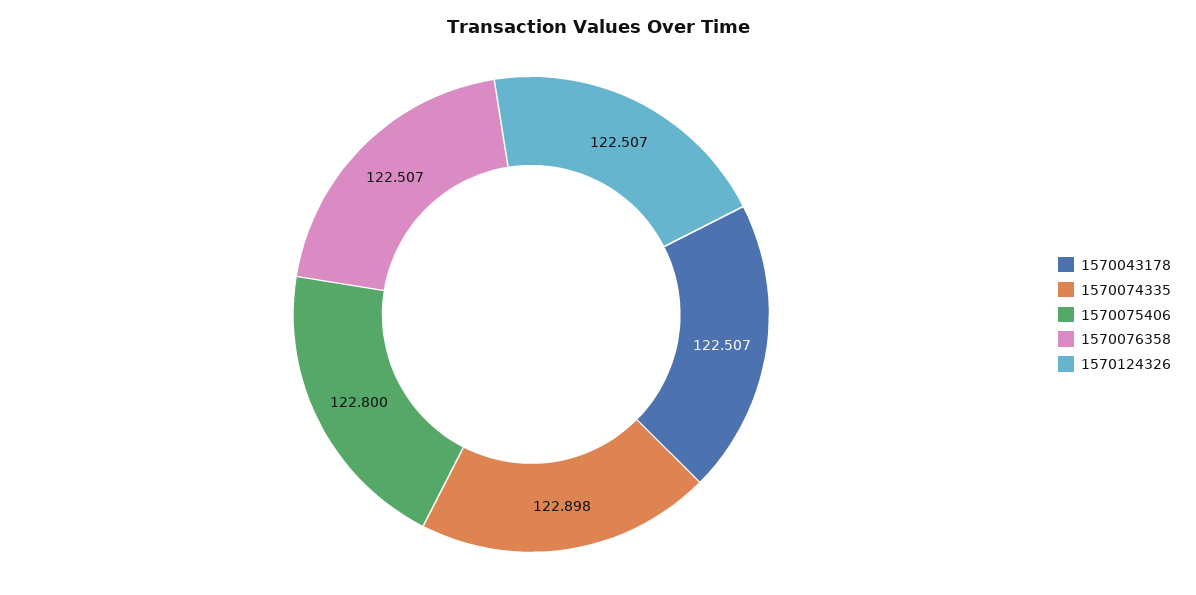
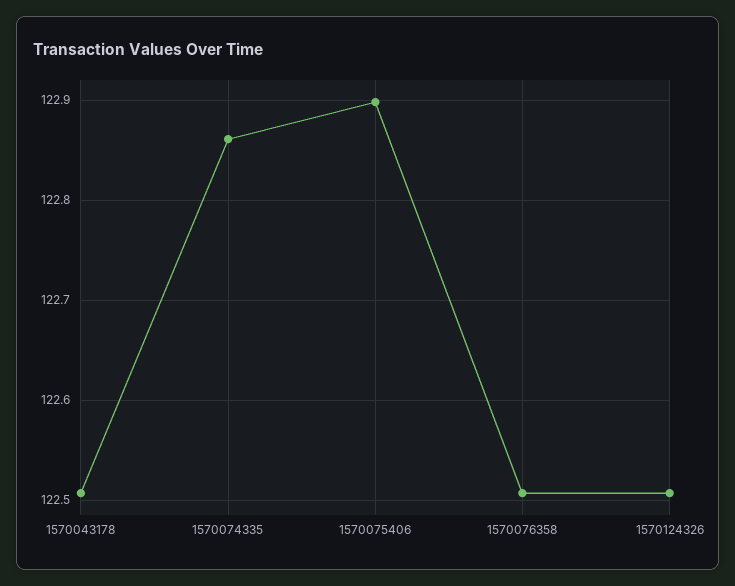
1570074335: 122.898 -> 122.86
1570075406: 122.8 -> 122.9

